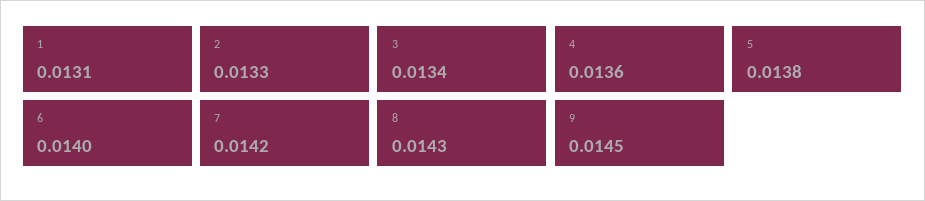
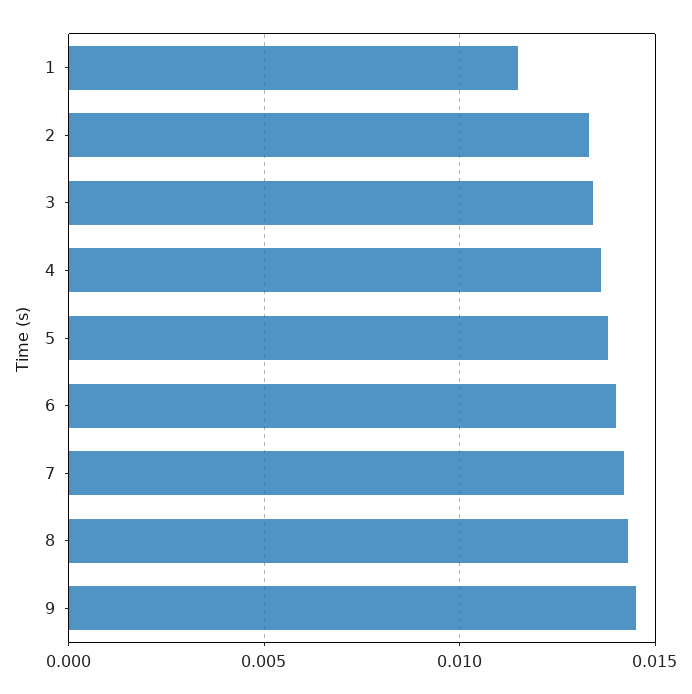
1: 0.0131 -> 0.0115

